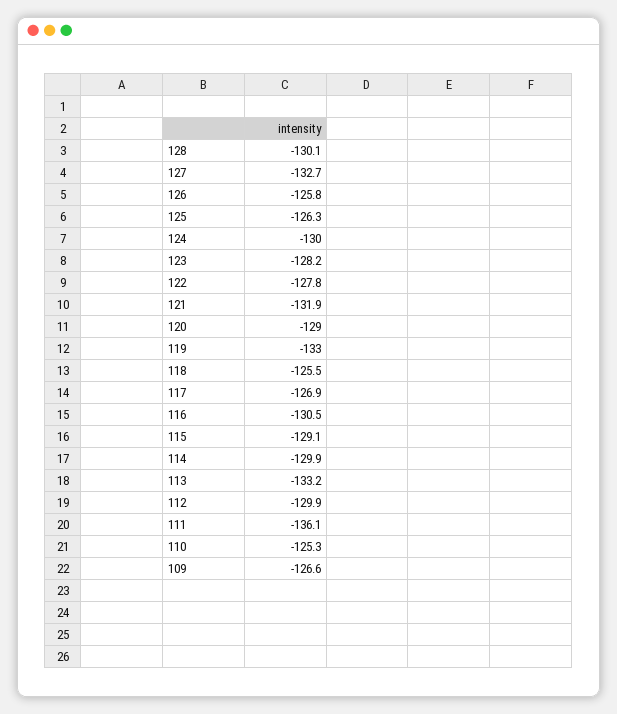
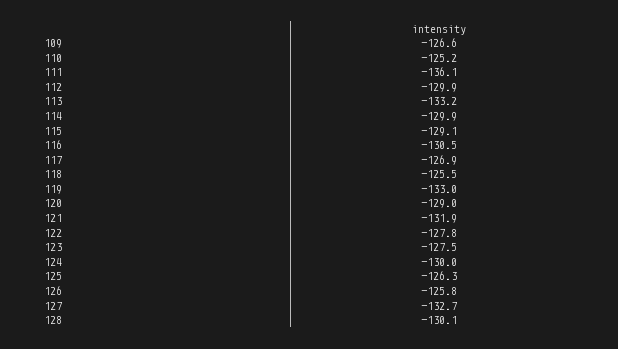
123: -128.2 -> -127.5
110: -125.3 -> -125.2

